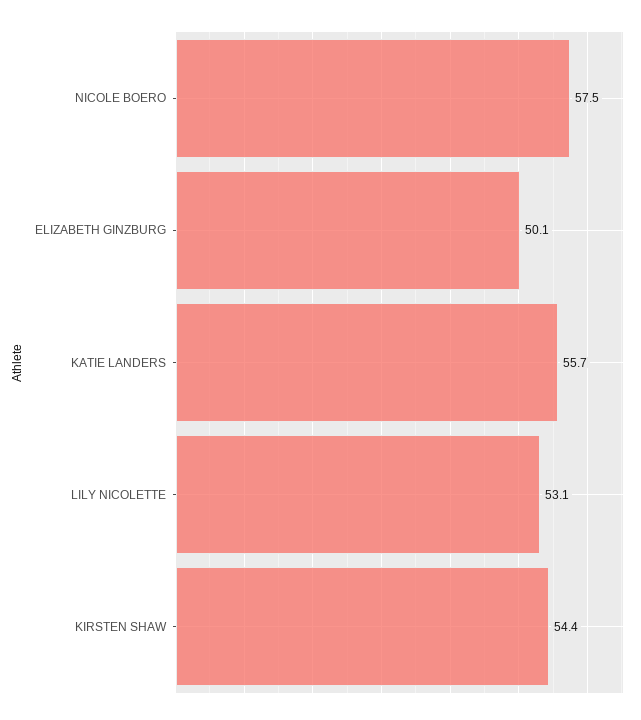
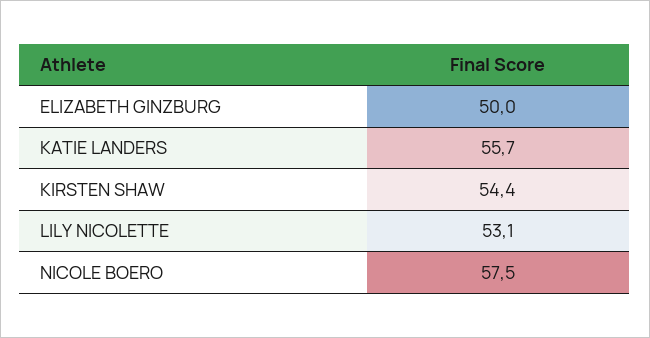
ELIZABETH GINZBURG: 50.1 -> 50

